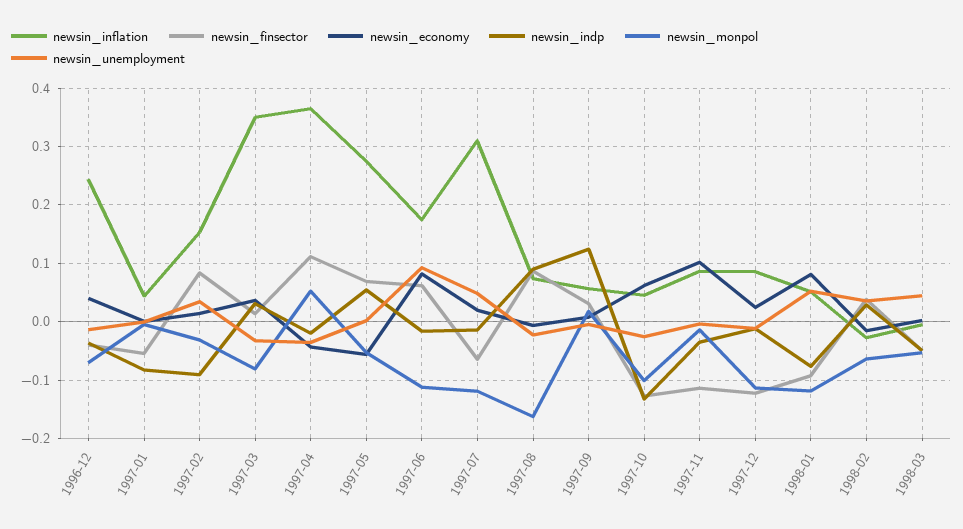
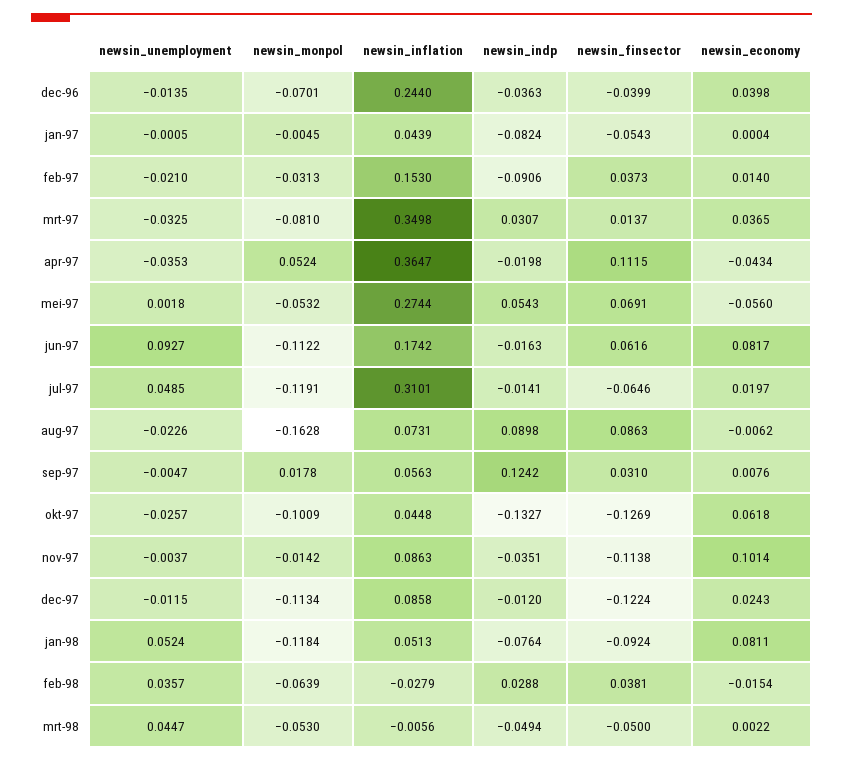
newsin_finsector, 1997-02: 0.08 -> 0.0373
newsin_unemployment, 1997-02: 0.04 -> -0.021

